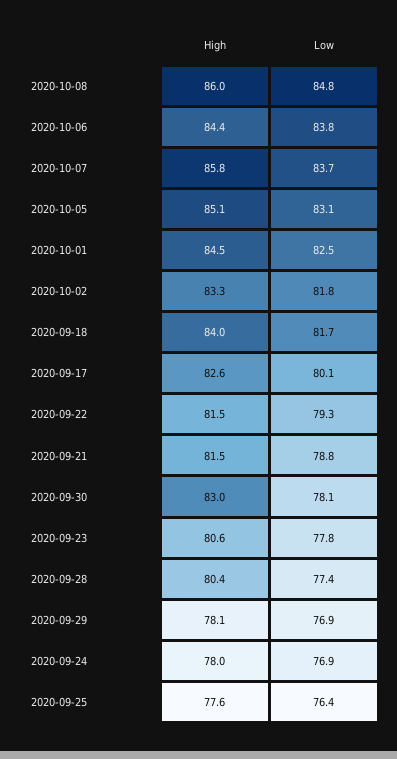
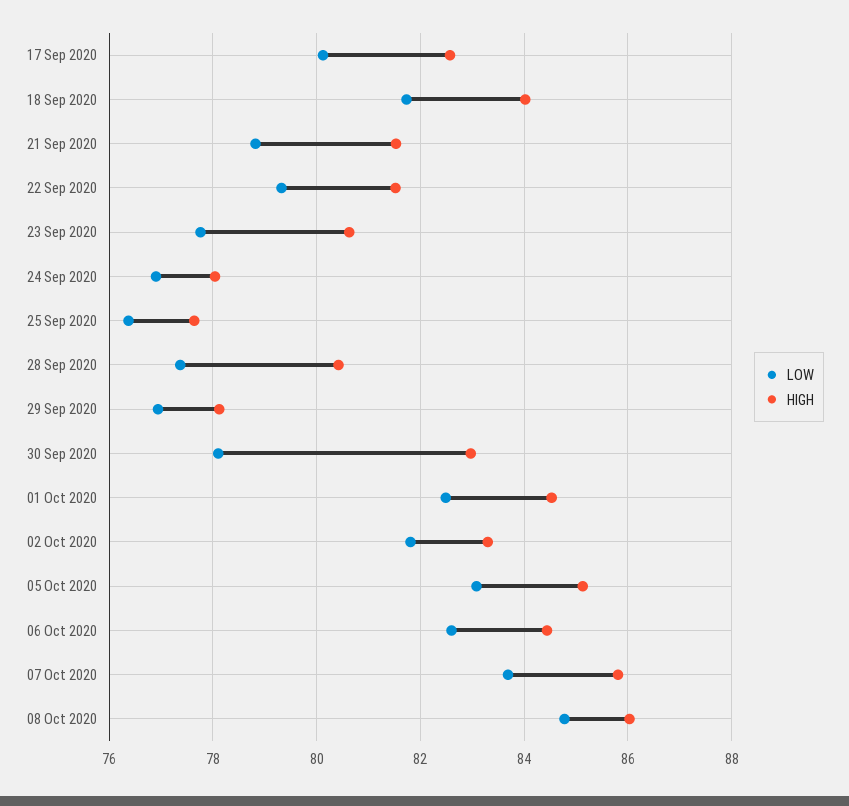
Low, 2020-10-06: 83.8 -> 82.6

